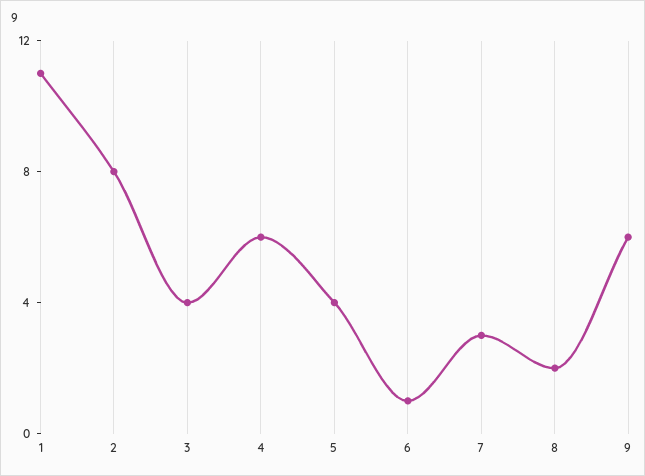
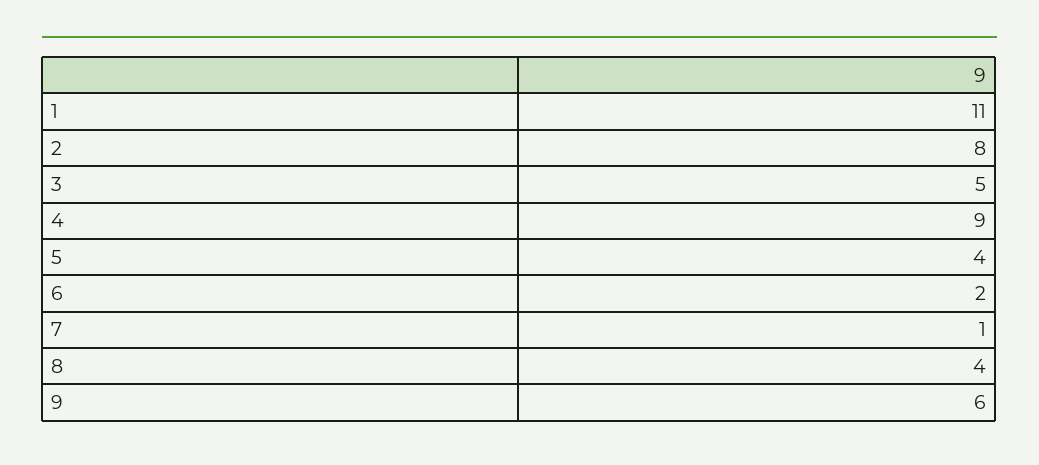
3: 4 -> 5
4: 6 -> 9
6: 1 -> 2
7: 3 -> 1
8: 2 -> 4

